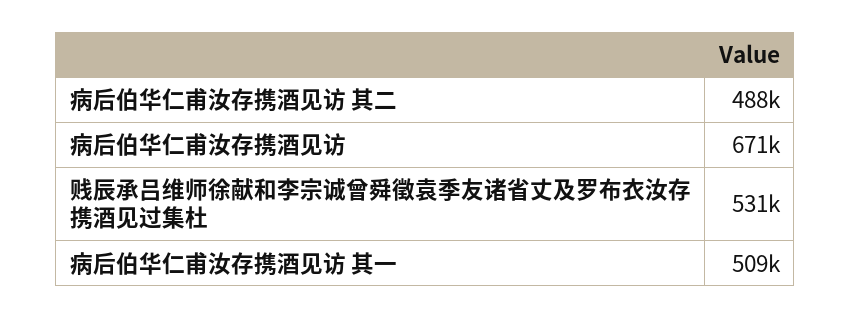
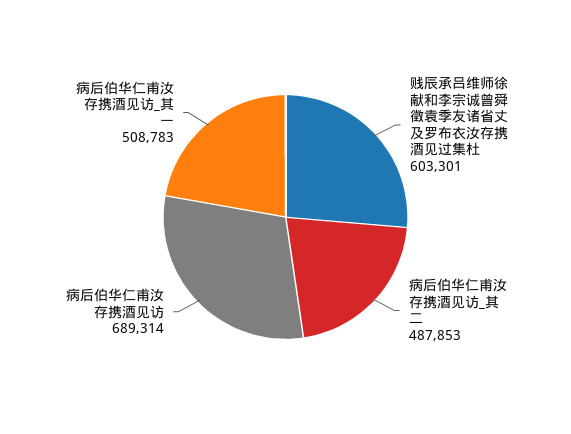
病后伯华仁甫汝存携酒见访: 671000 -> 689314
贱辰承吕维师徐献和李宗诚曾舜徵袁季友诸省丈及罗布衣汝存携酒见过集杜: 531000 -> 603301

